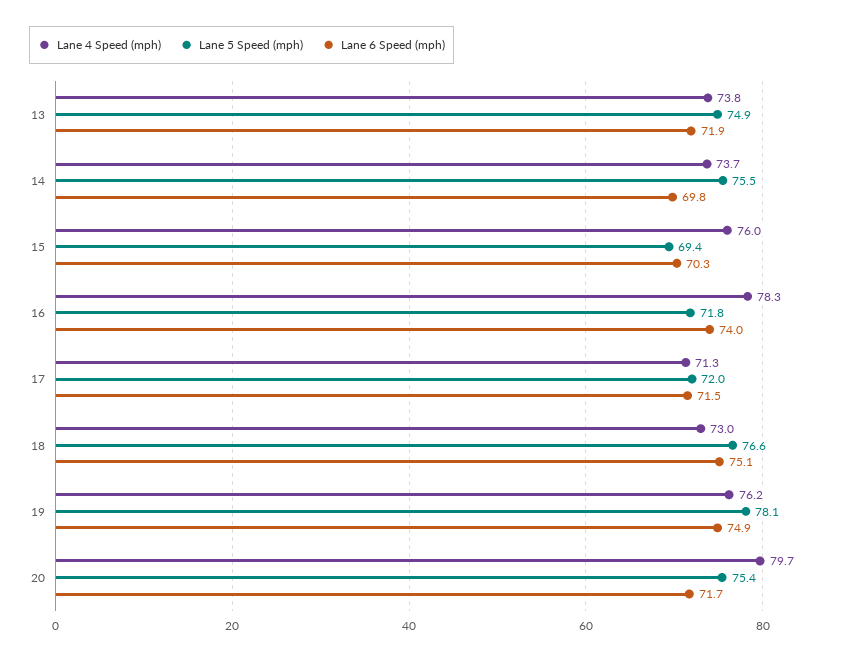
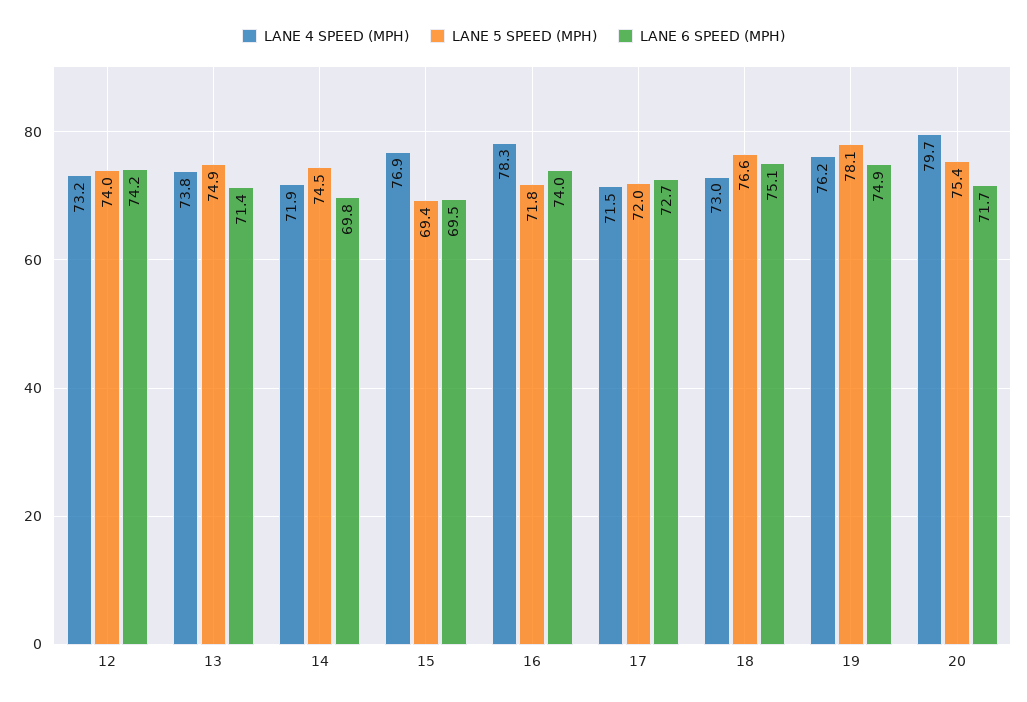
Lane 6 Speed (mph), 13: 71.9 -> 71.4
Lane 4 Speed (mph), 14: 73.7 -> 71.9
Lane 5 Speed (mph), 14: 75.5 -> 74.5
Lane 4 Speed (mph), 15: 76 -> 76.9
Lane 6 Speed (mph), 15: 70.3 -> 69.5
Lane 4 Speed (mph), 17: 71.3 -> 71.5
Lane 6 Speed (mph), 17: 71.5 -> 72.7
Lane 4 Speed (mph), 12: none -> 73.2
Lane 5 Speed (mph), 12: none -> 74
Lane 6 Speed (mph), 12: none -> 74.2

